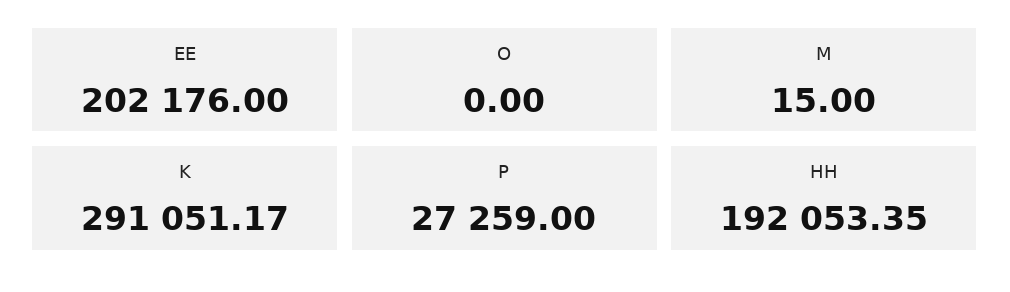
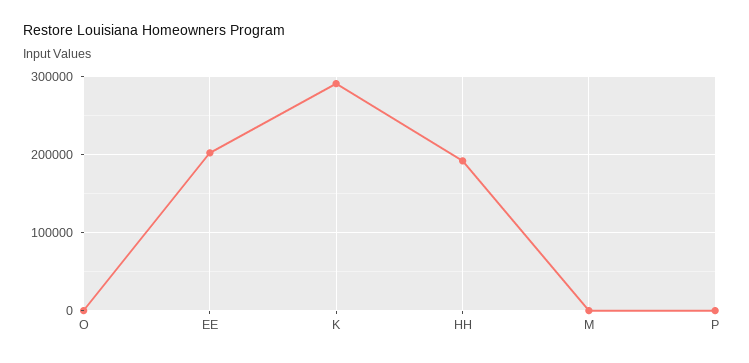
P: 27259 -> 0

